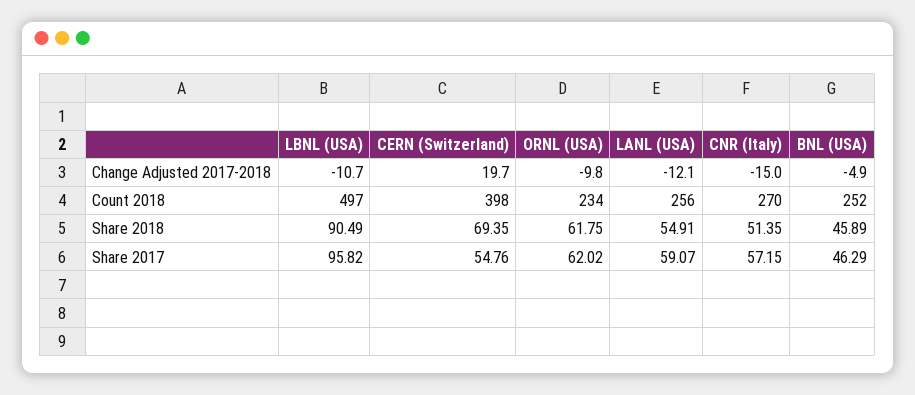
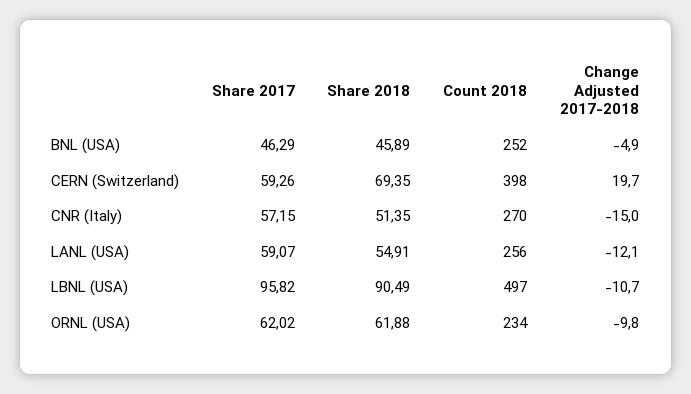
ORNL (USA), Share 2018: 61.75 -> 61.88
CERN (Switzerland), Share 2017: 54.76 -> 59.26

